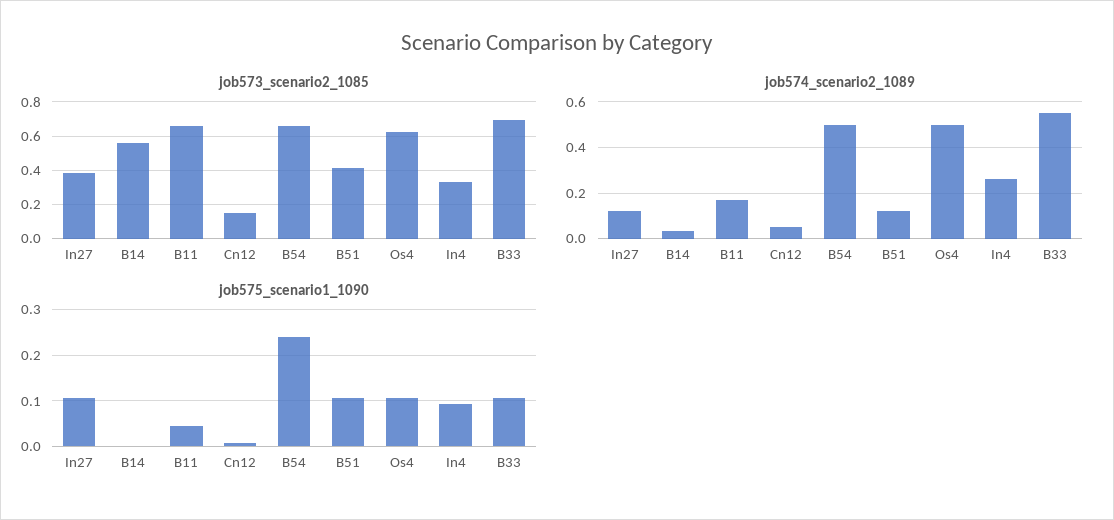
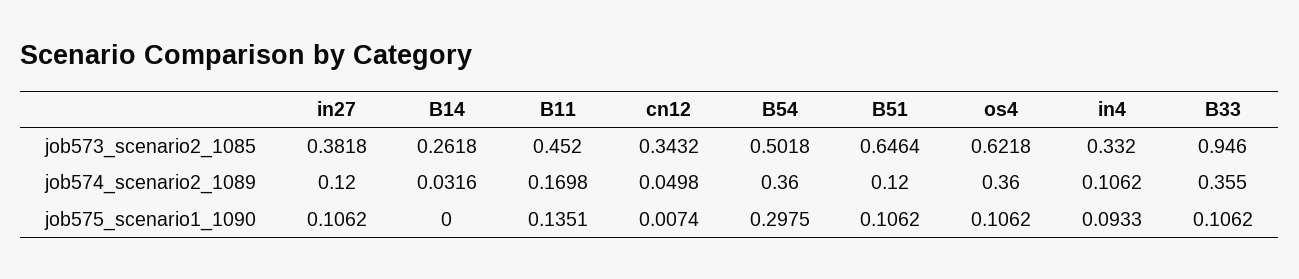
job573_scenario2_1085, B14: 0.55 -> 0.2618
job573_scenario2_1085, B11: 0.65 -> 0.452
job573_scenario2_1085, Cn12: 0.15 -> 0.3432
job573_scenario2_1085, B54: 0.65 -> 0.5018
job573_scenario2_1085, B51: 0.4 -> 0.6464
job573_scenario2_1085, B33: 0.7 -> 0.946
job574_scenario2_1089, B54: 0.5 -> 0.36
job574_scenario2_1089, Os4: 0.5 -> 0.36
job574_scenario2_1089, In4: 0.25 -> 0.1062
job574_scenario2_1089, B33: 0.55 -> 0.355
job575_scenario1_1090, B11: 0.04 -> 0.1351
job575_scenario1_1090, B54: 0.24 -> 0.2975

